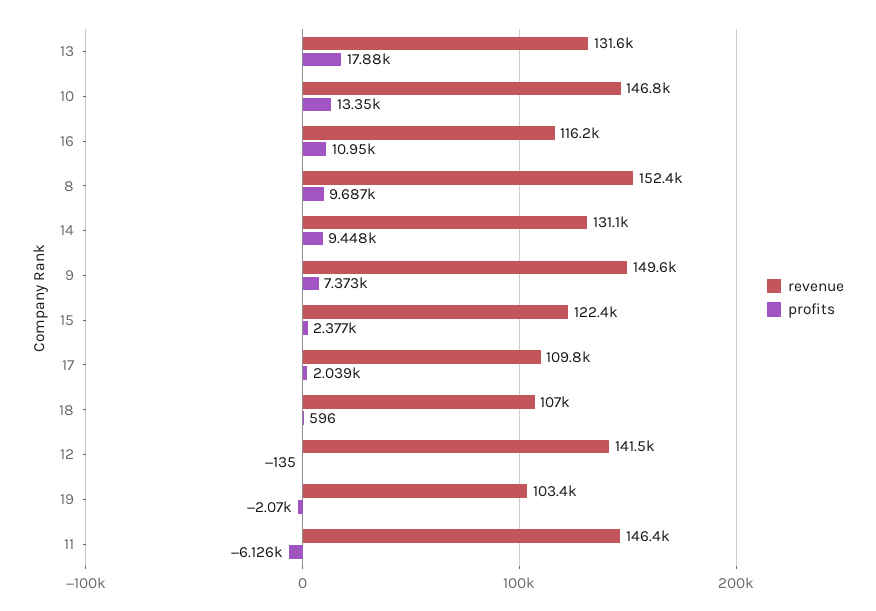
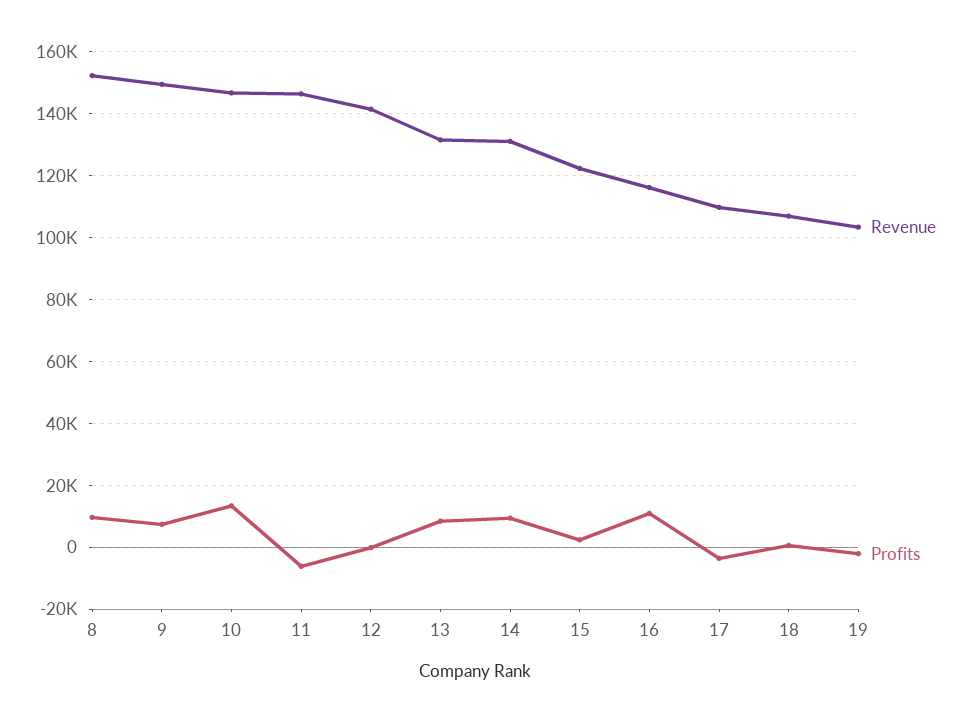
profits, 13: 17880 -> 8000
profits, 17: 2039 -> -4000

